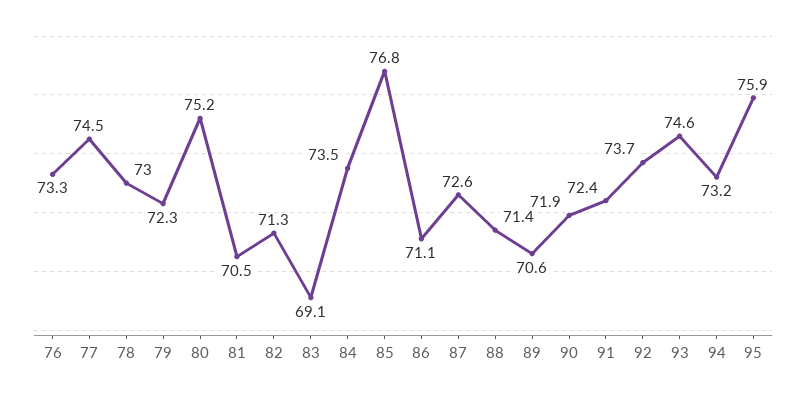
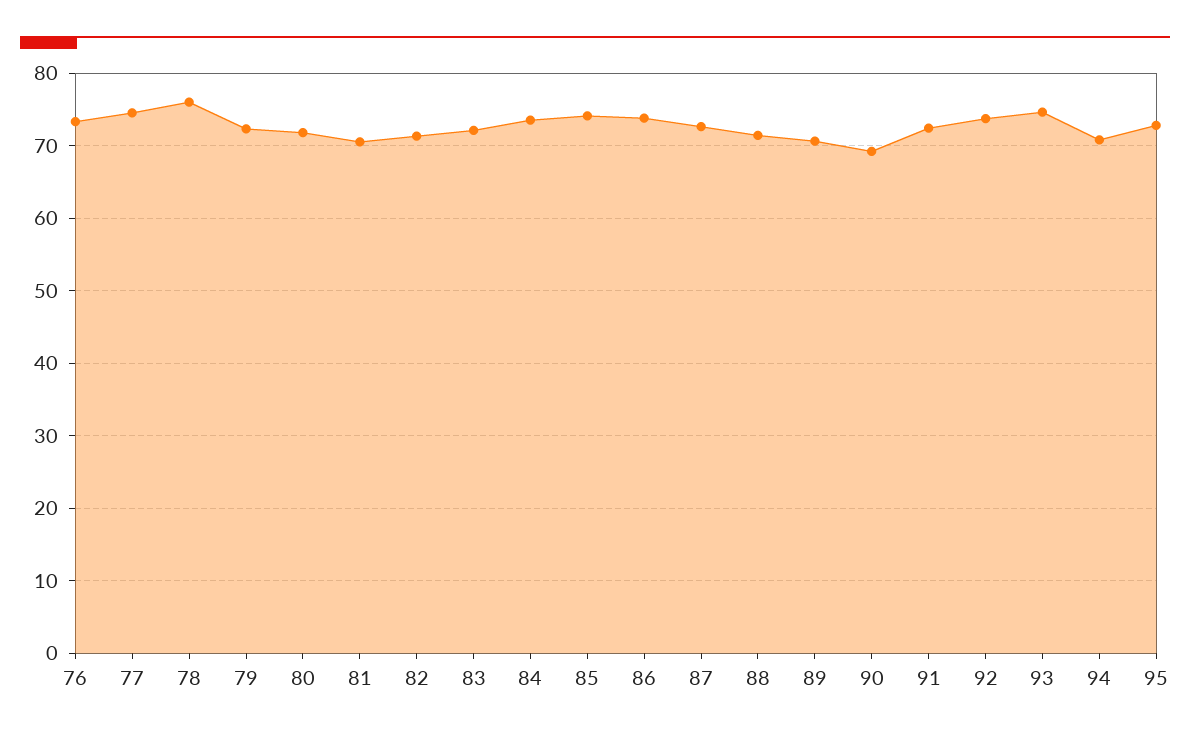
78: 73 -> 76
80: 75.2 -> 72
83: 69.1 -> 72
85: 76.8 -> 74
86: 71.1 -> 74
90: 71.9 -> 69
94: 73.2 -> 71
95: 75.9 -> 73

